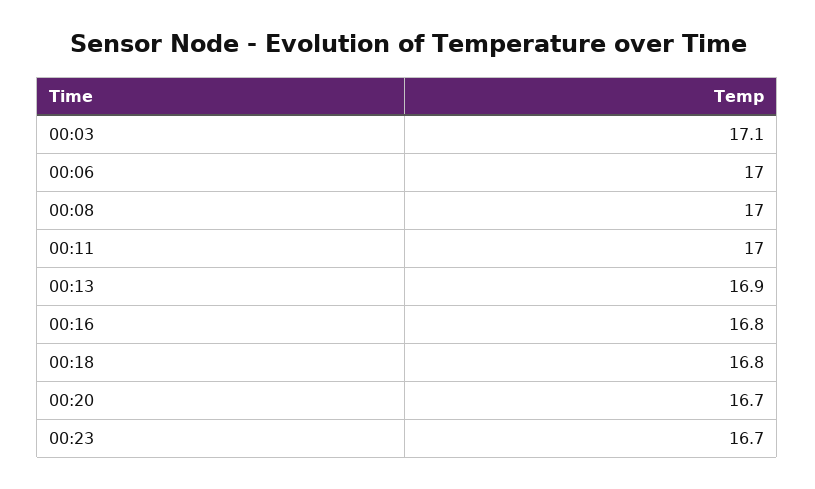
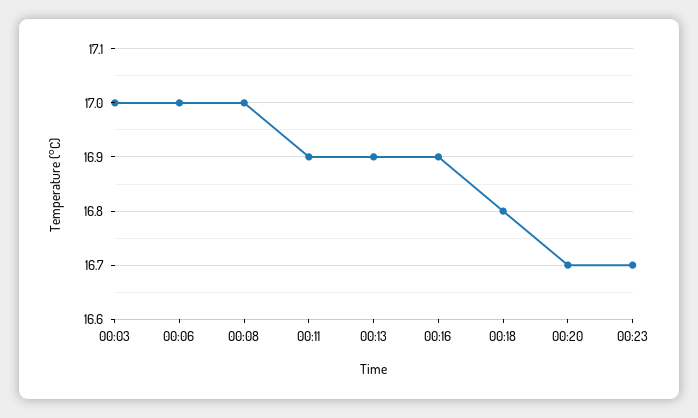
00:03: 17.1 -> 17
00:11: 17 -> 16.9
00:16: 16.8 -> 16.9

